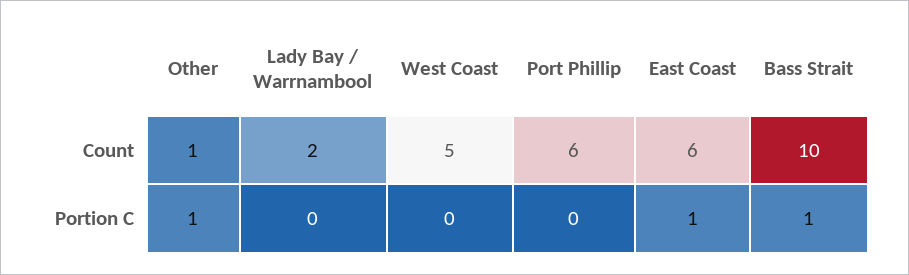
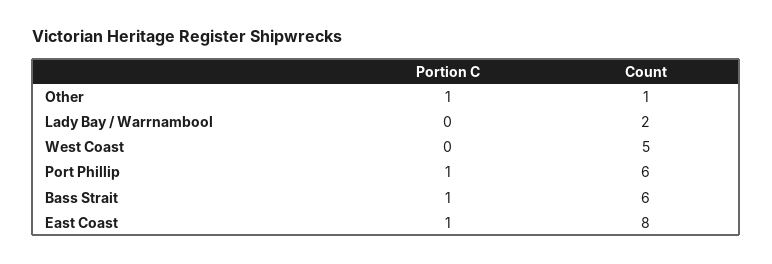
East Coast, Count: 6 -> 8
Bass Strait, Count: 10 -> 6
Port Phillip, Portion C: 0 -> 1

